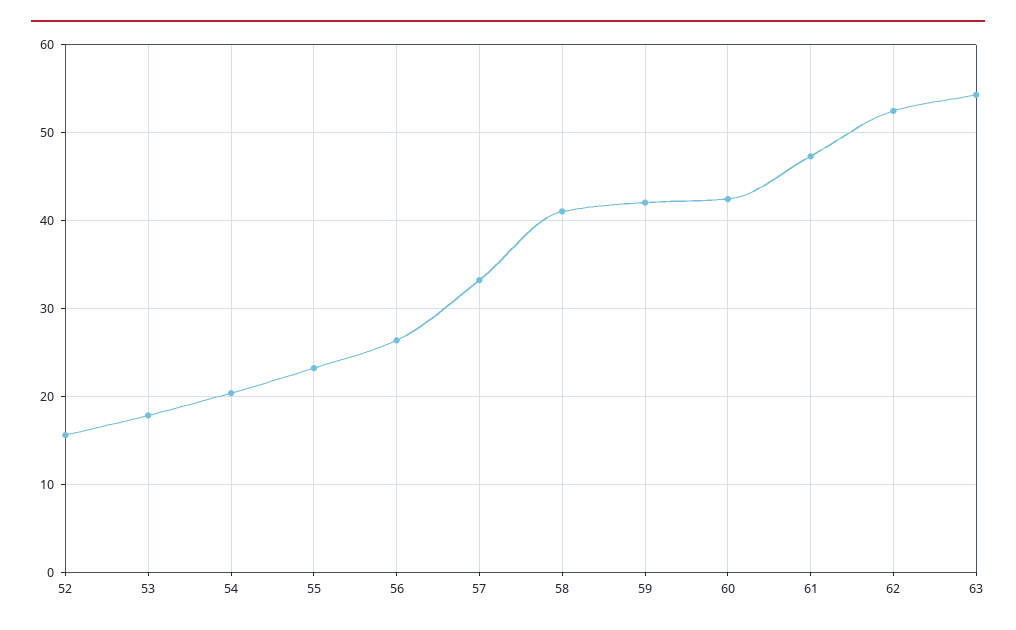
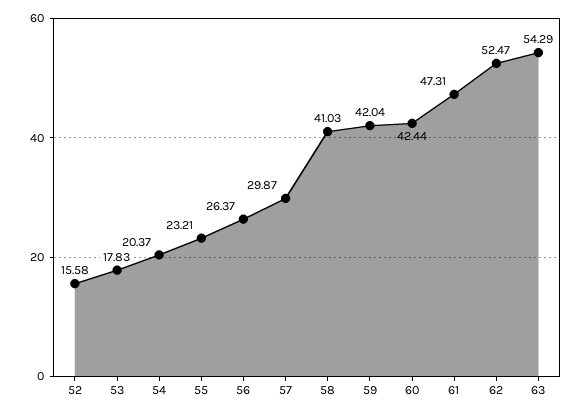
57: 33 -> 29.87

